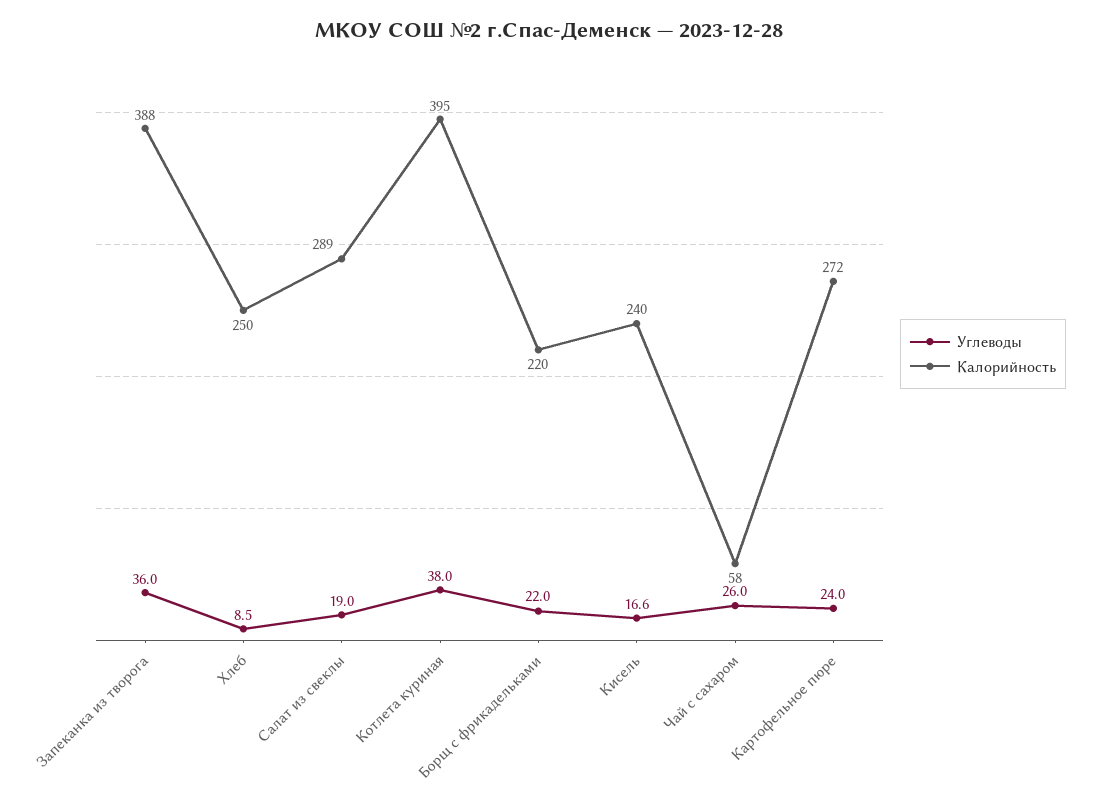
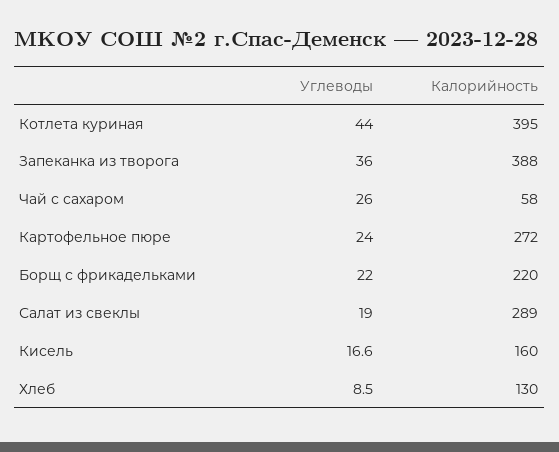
Калорийность, Хлеб: 250 -> 130
Углеводы, Котлета куриная: 38 -> 44
Калорийность, Кисель: 240 -> 160

